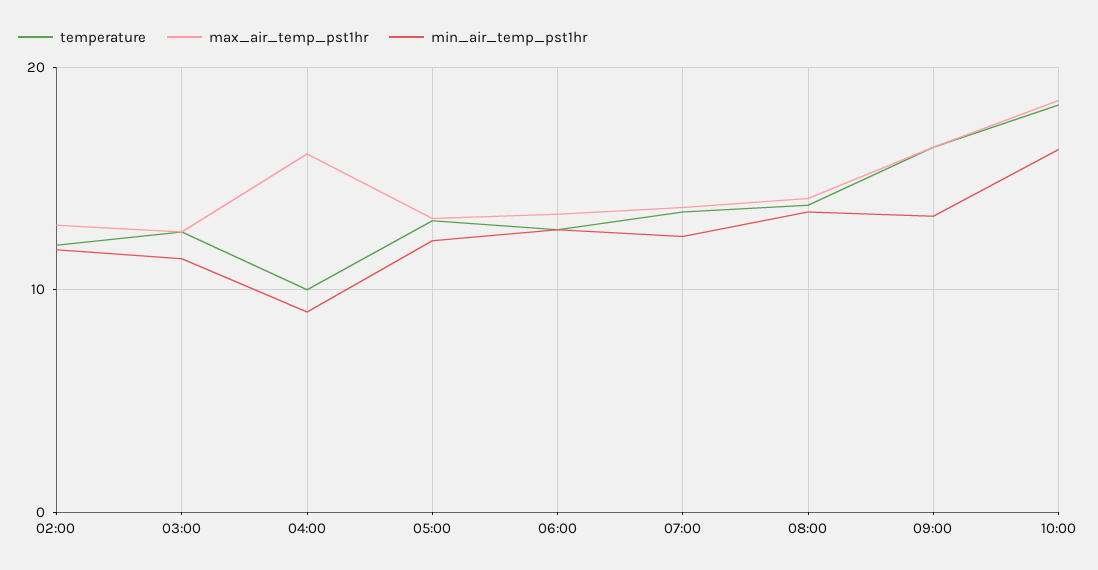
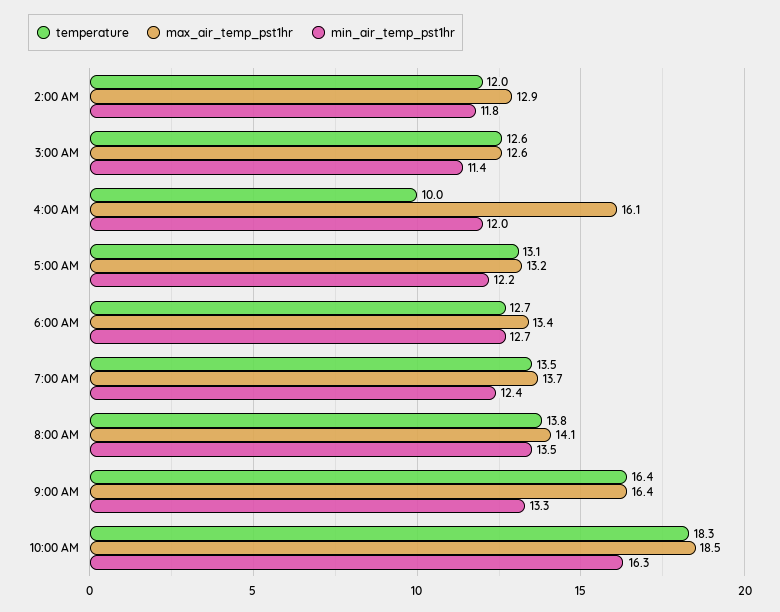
min_air_temp_pst1hr, 04:00: 9 -> 12

